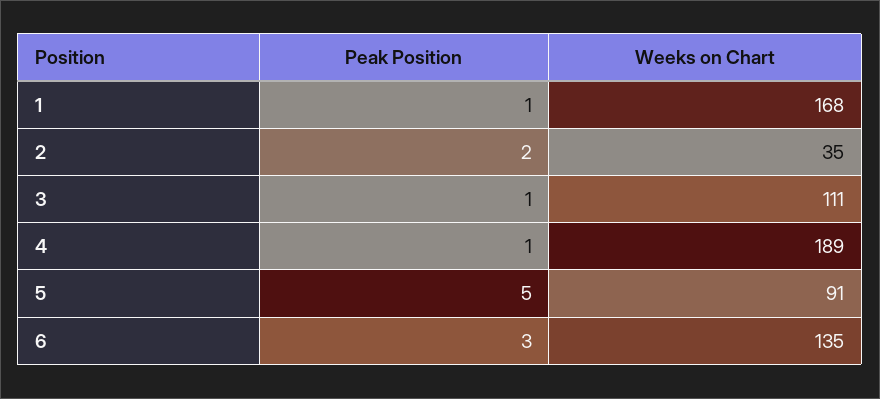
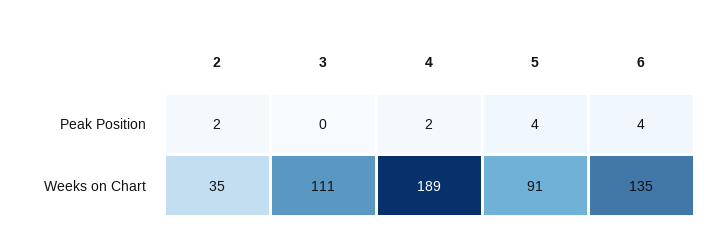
Peak Position, 1: 1 -> none
Weeks on Chart, 1: 168 -> none
Peak Position, 3: 1 -> 0
Peak Position, 4: 1 -> 2
Peak Position, 5: 5 -> 4
Peak Position, 6: 3 -> 4

